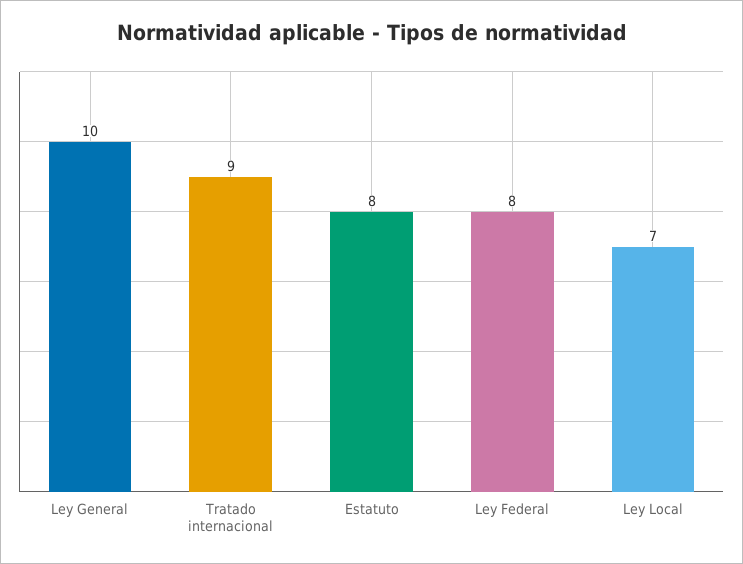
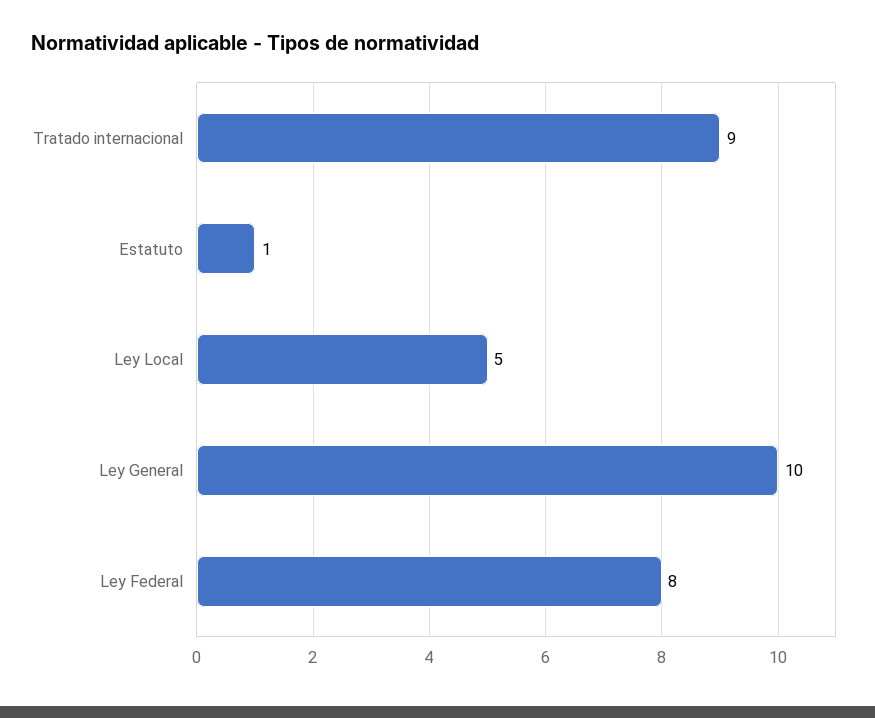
Estatuto: 8 -> 1
Ley Local: 7 -> 5

